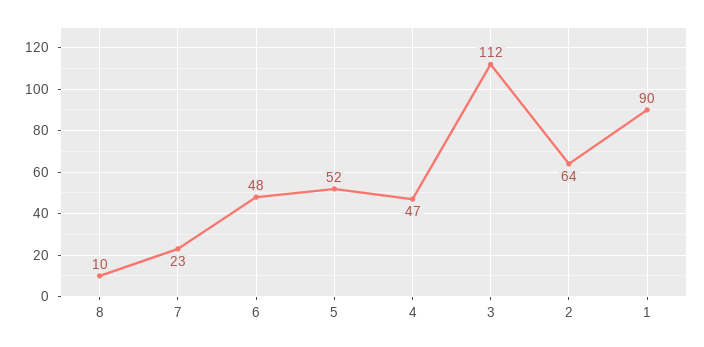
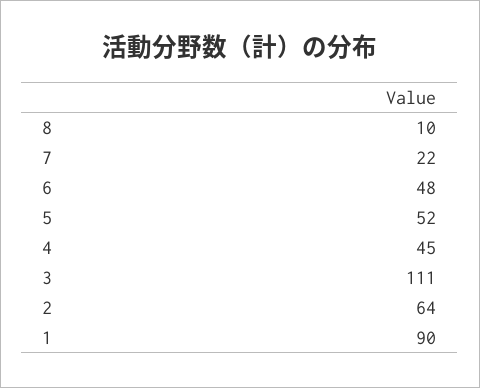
7: 23 -> 22
4: 47 -> 45
3: 112 -> 111

